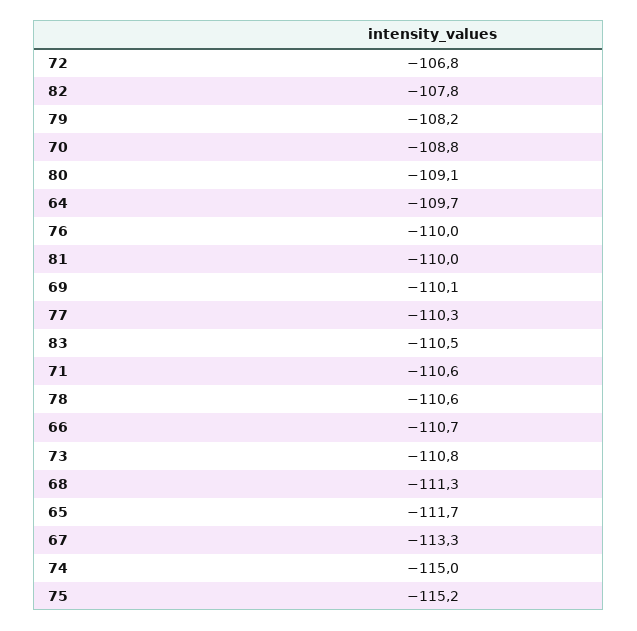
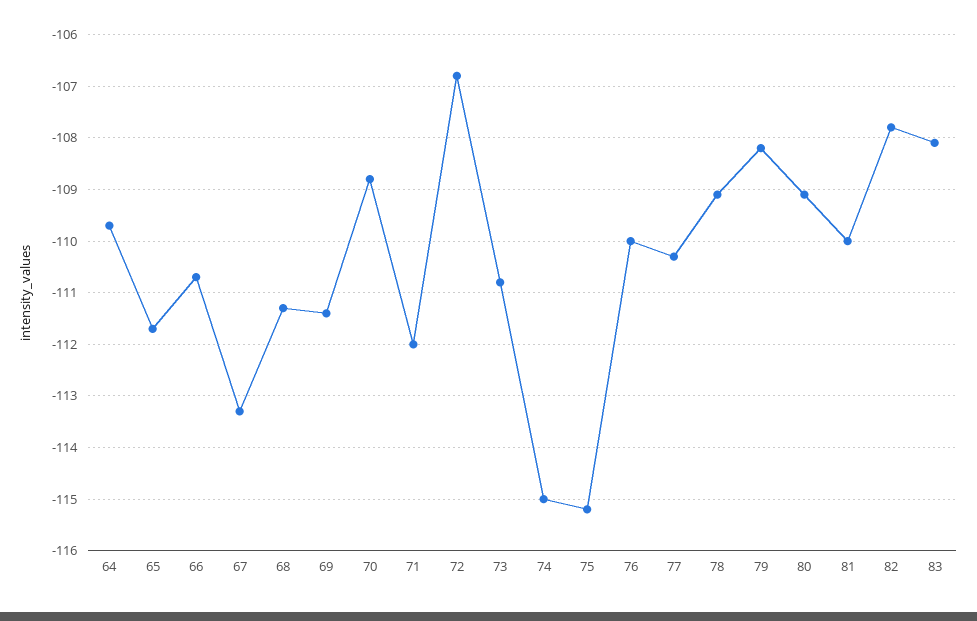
69: -110.1 -> -111.5
83: -110.5 -> -108
71: -110.6 -> -112
78: -110.6 -> -109

